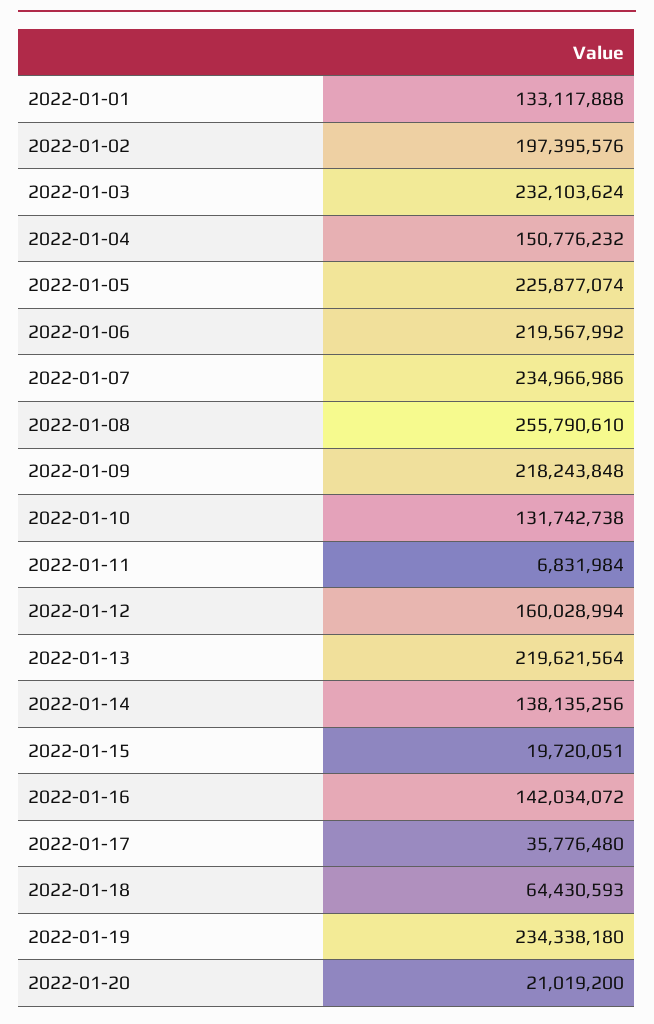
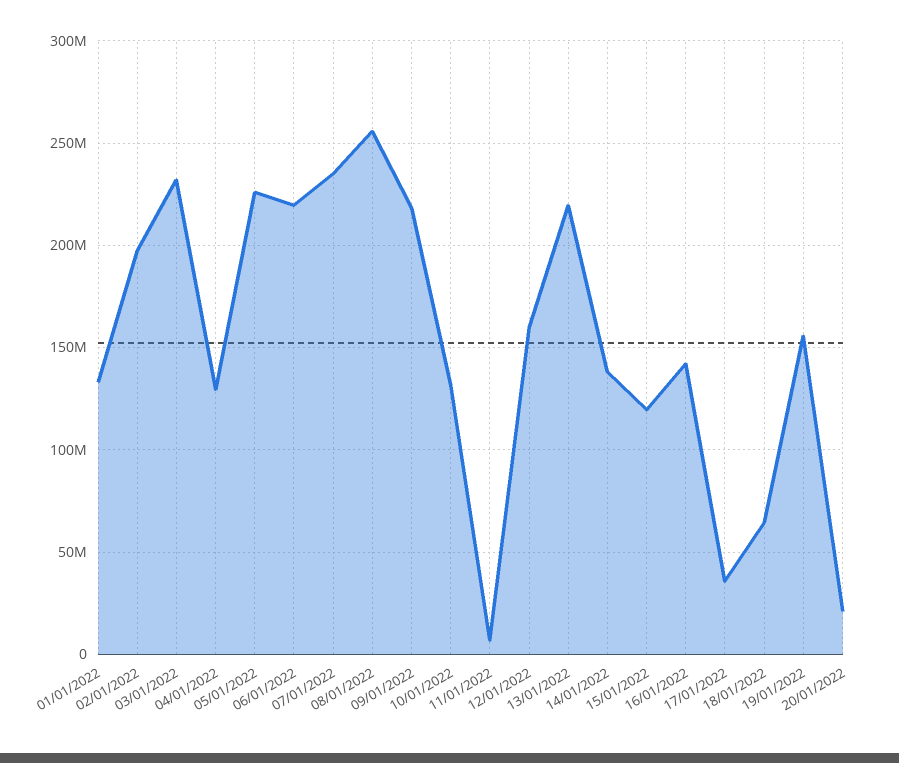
2022-01-04: 150776232 -> 130000000
2022-01-15: 19720051 -> 120000000
2022-01-19: 234338180 -> 155000000

